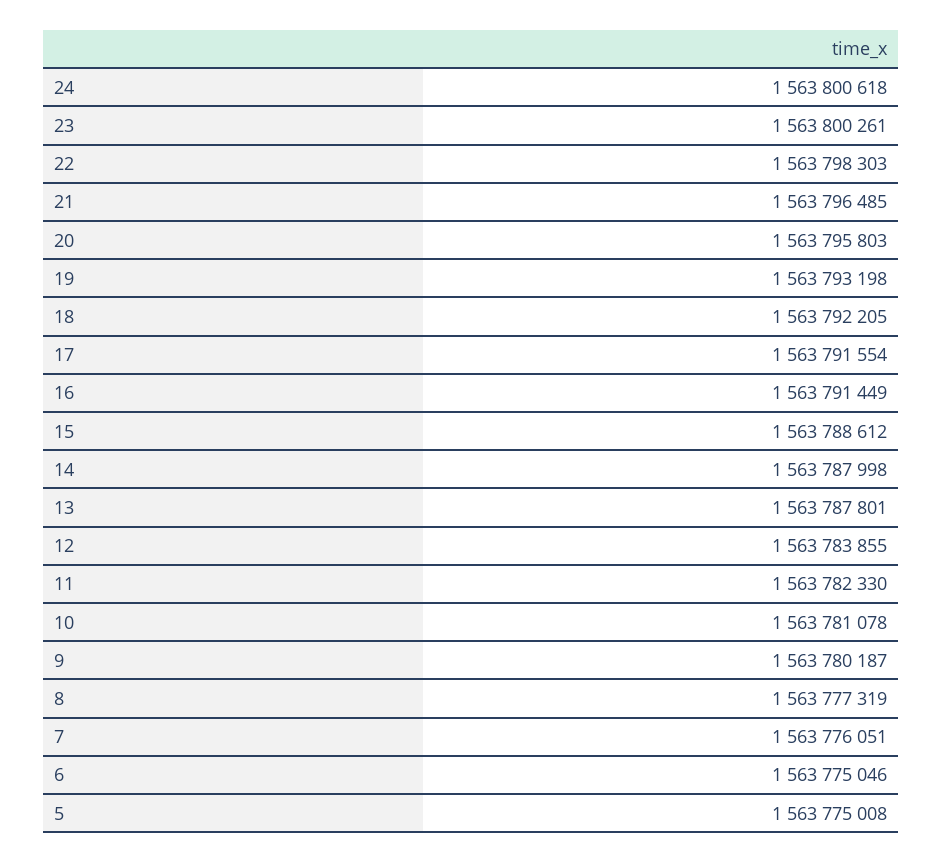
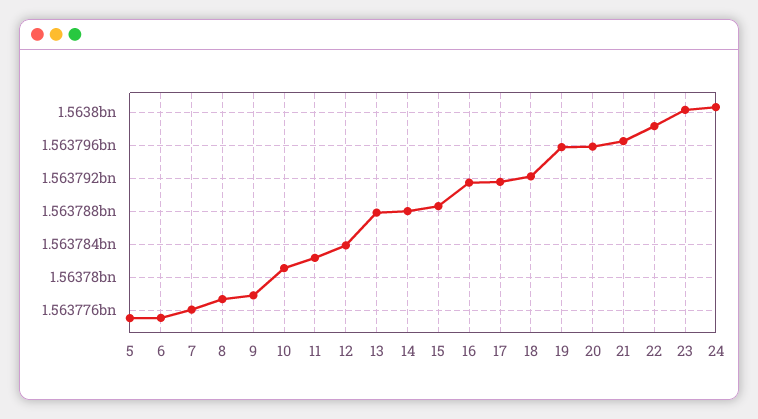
19: 1563793198 -> 1563796000
9: 1563780187 -> 1563778000

